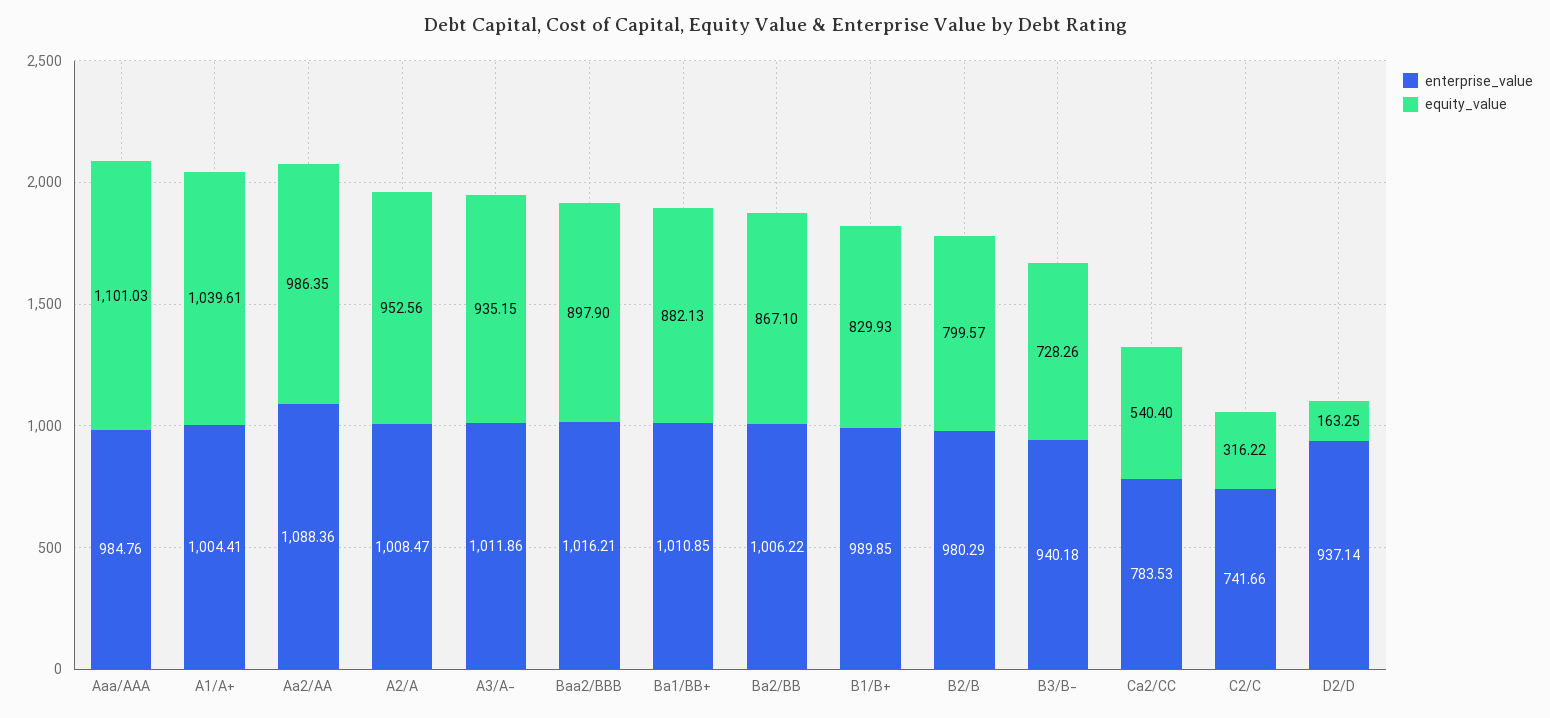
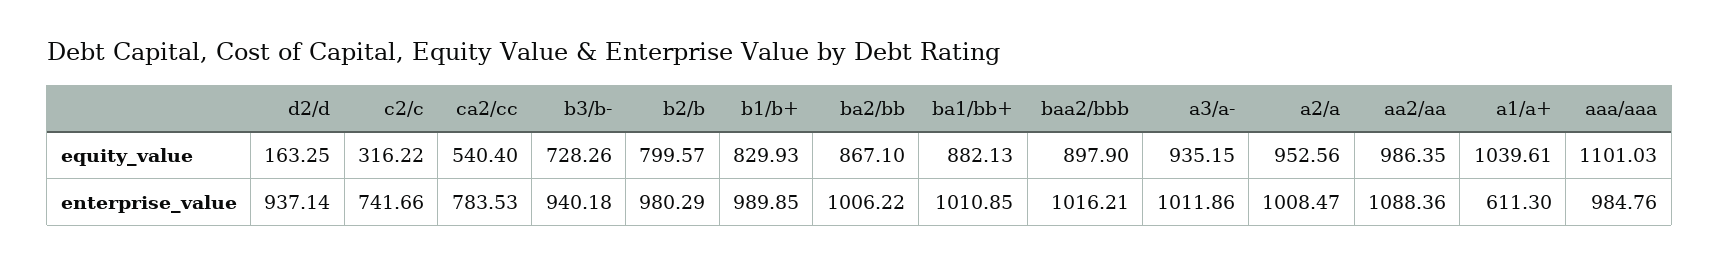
enterprise_value, A1/A+: 1004.41 -> 611.3

